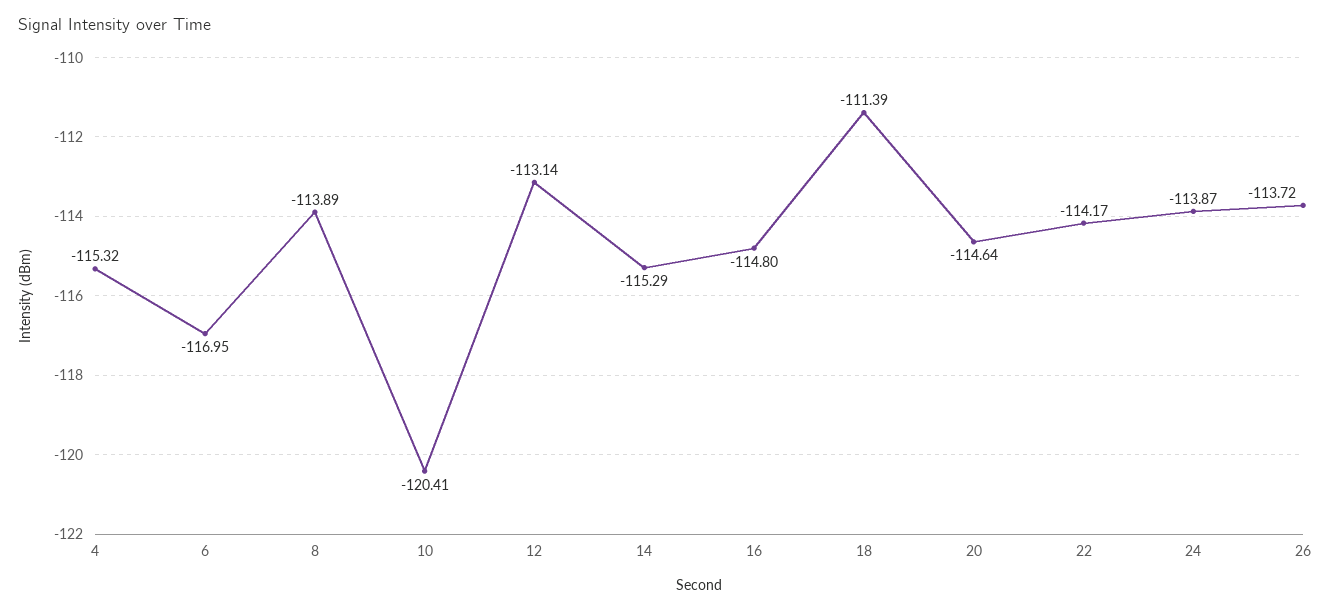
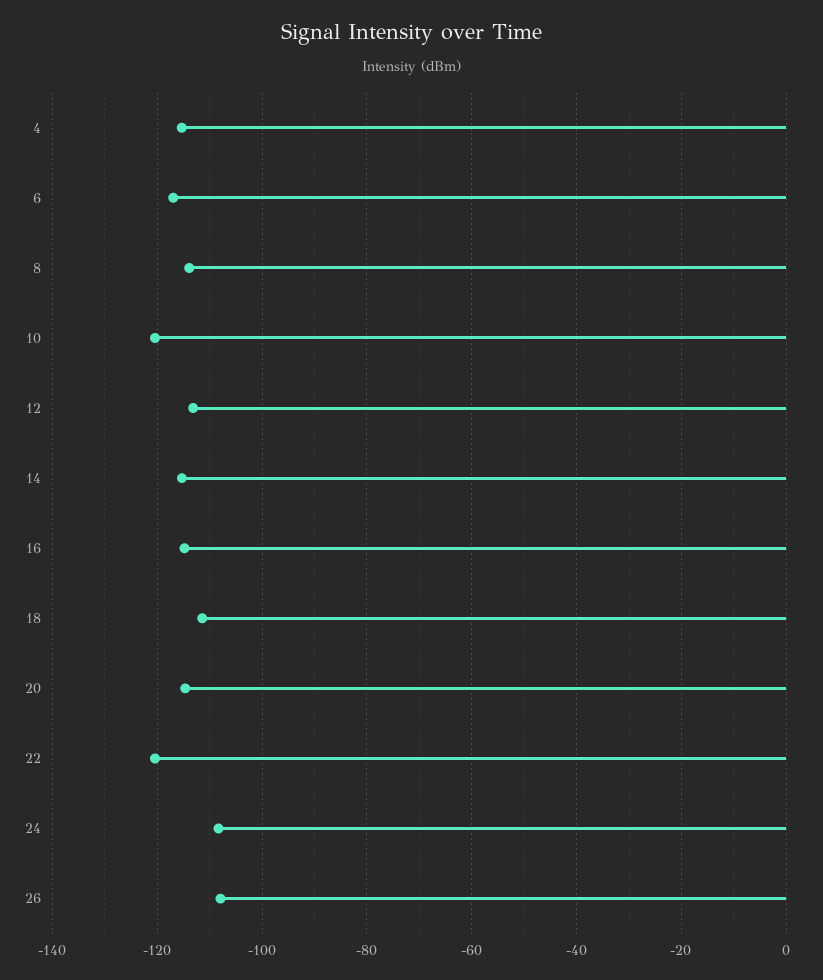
22: -114.17 -> -120
24: -113.87 -> -108
26: -113.72 -> -108

